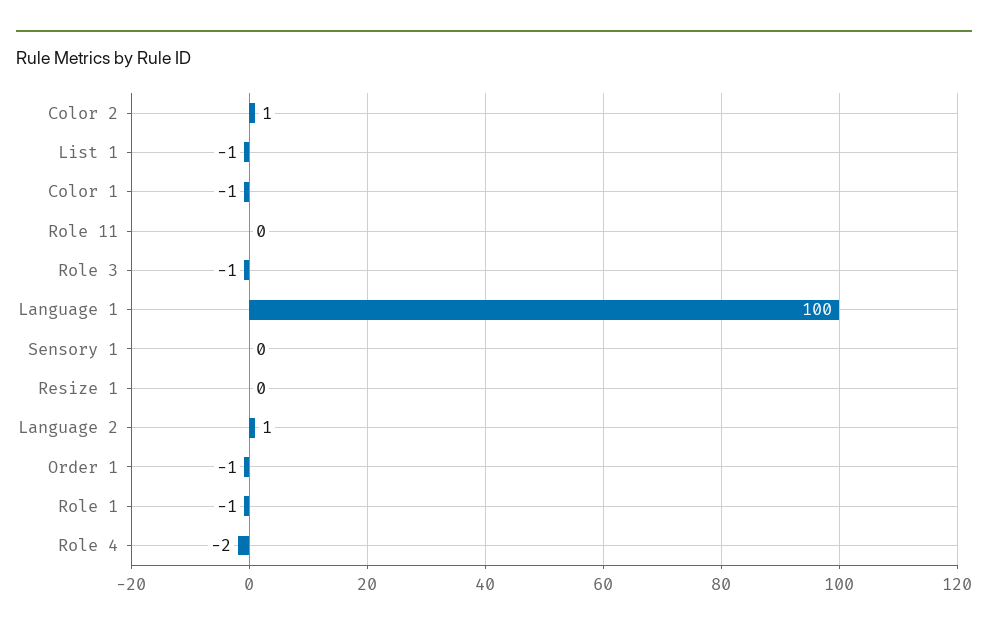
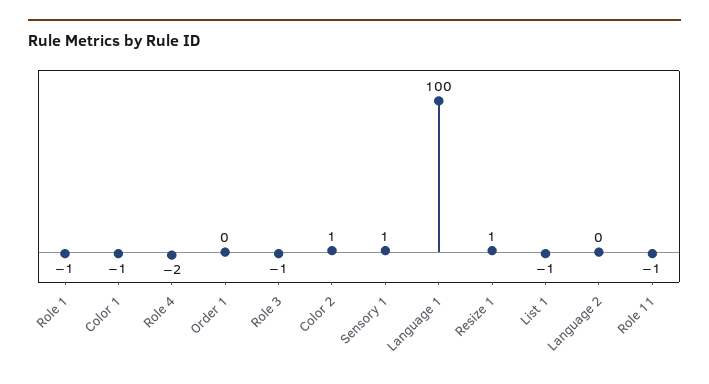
Role 11: 0 -> -1
Sensory 1: 0 -> 1
Resize 1: 0 -> 1
Language 2: 1 -> 0
Order 1: -1 -> 0

